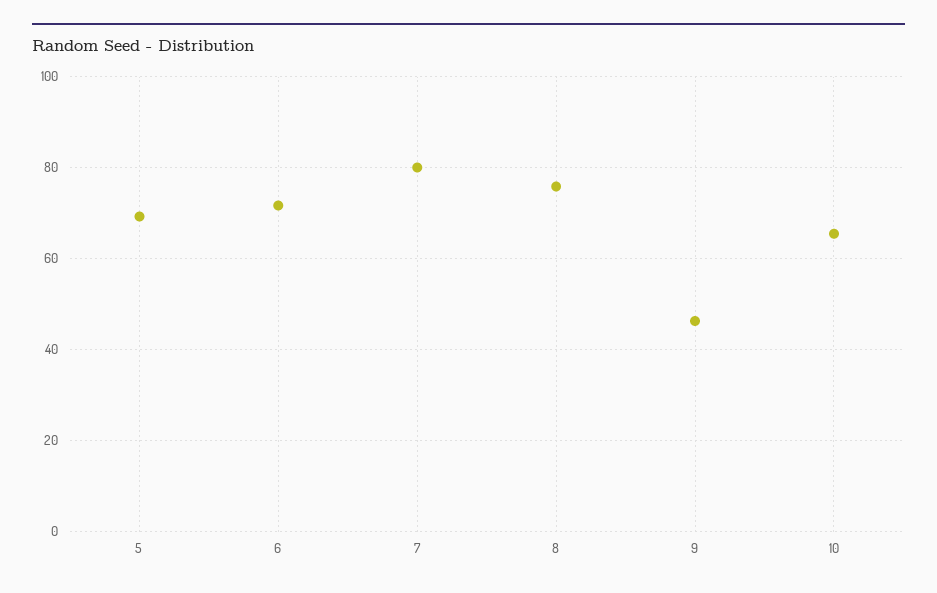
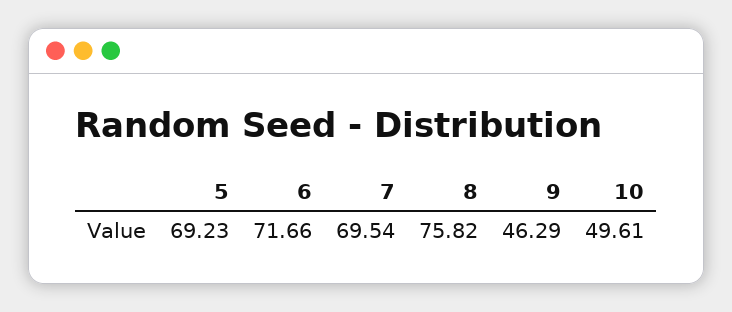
7: 80 -> 69.54
10: 66 -> 49.61

